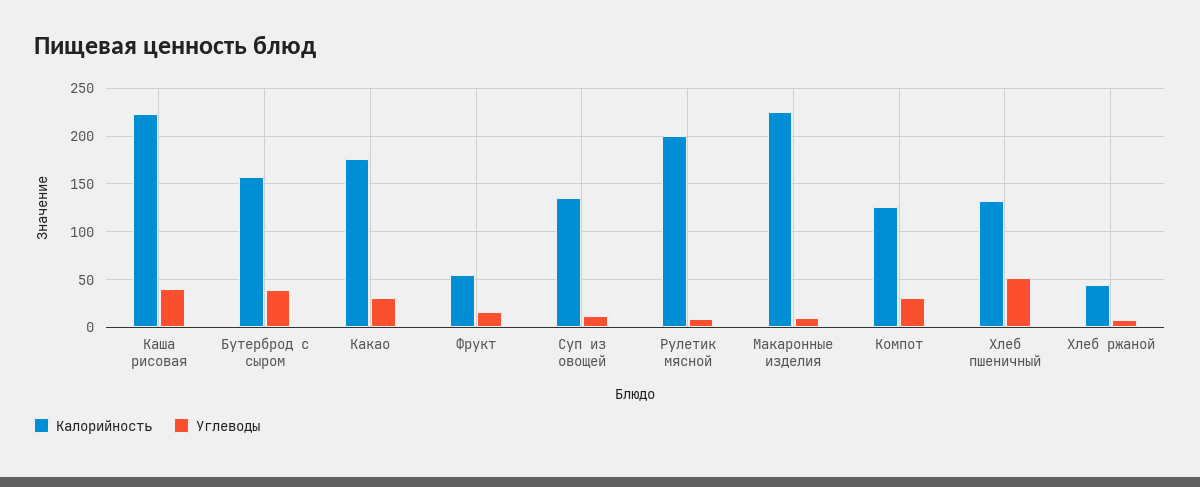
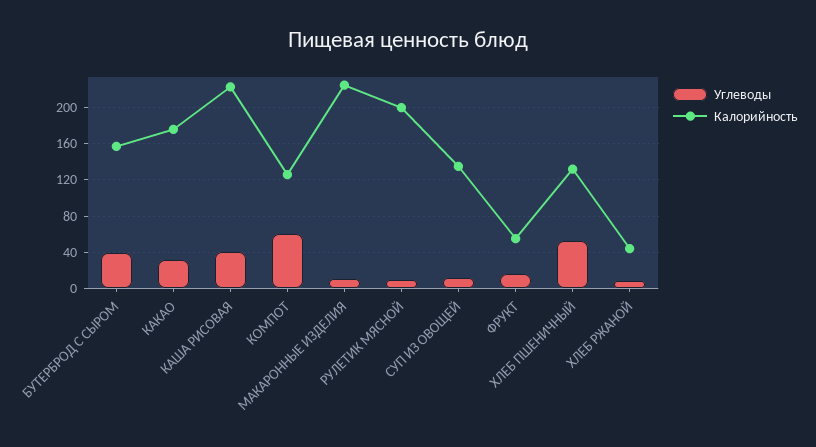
Углеводы, Компот: 30 -> 60

